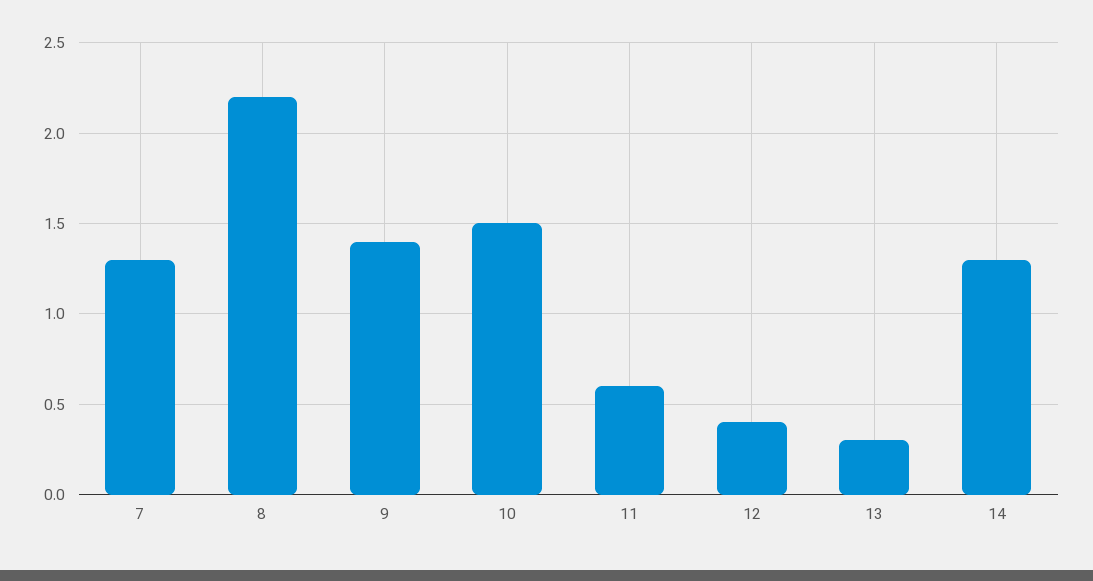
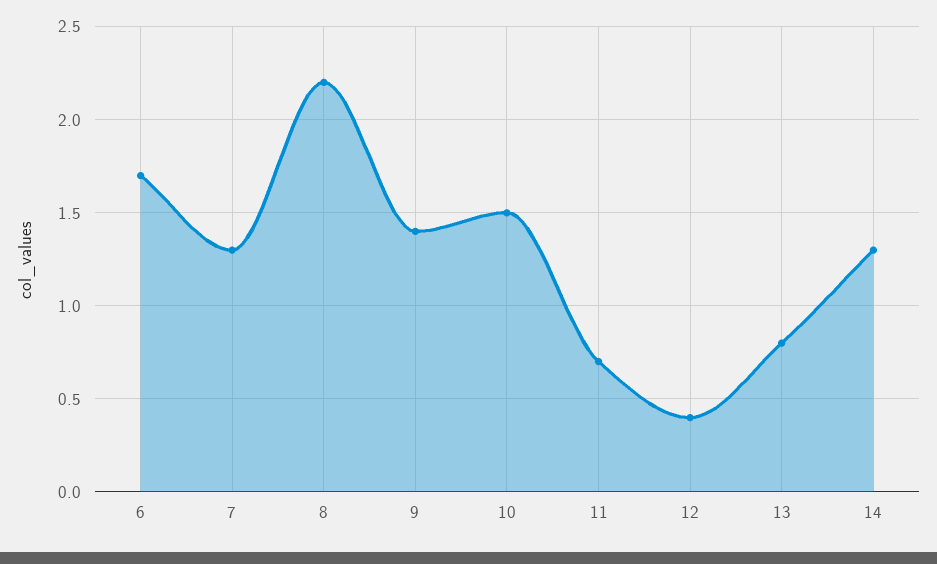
11: 0.6 -> 0.7
13: 0.3 -> 0.8
6: none -> 1.7

